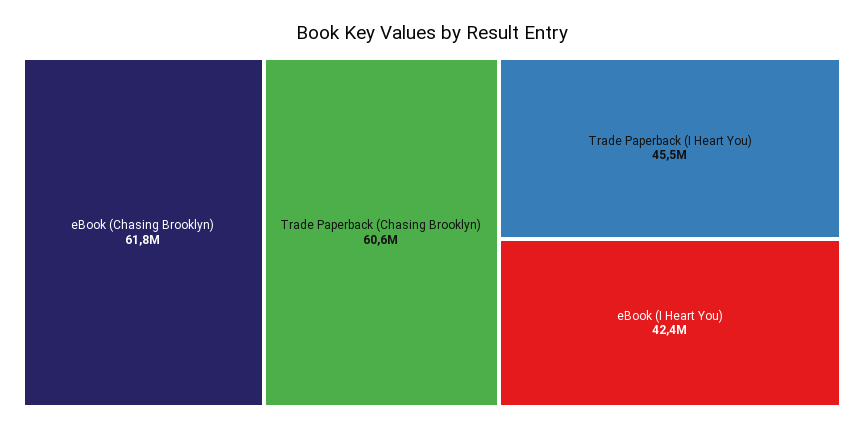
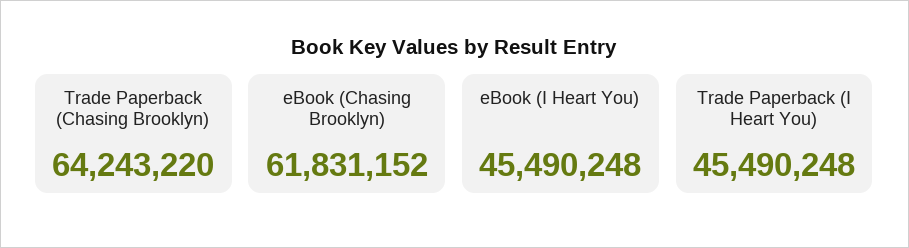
Trade Paperback (Chasing Brooklyn): 60600000 -> 64243220
eBook (I Heart You): 42400000 -> 45490248

